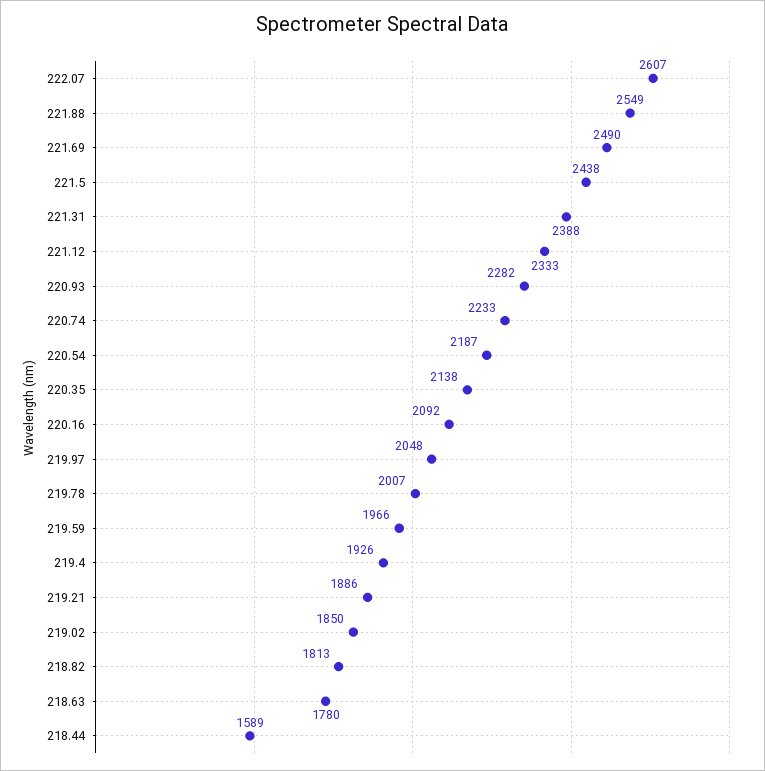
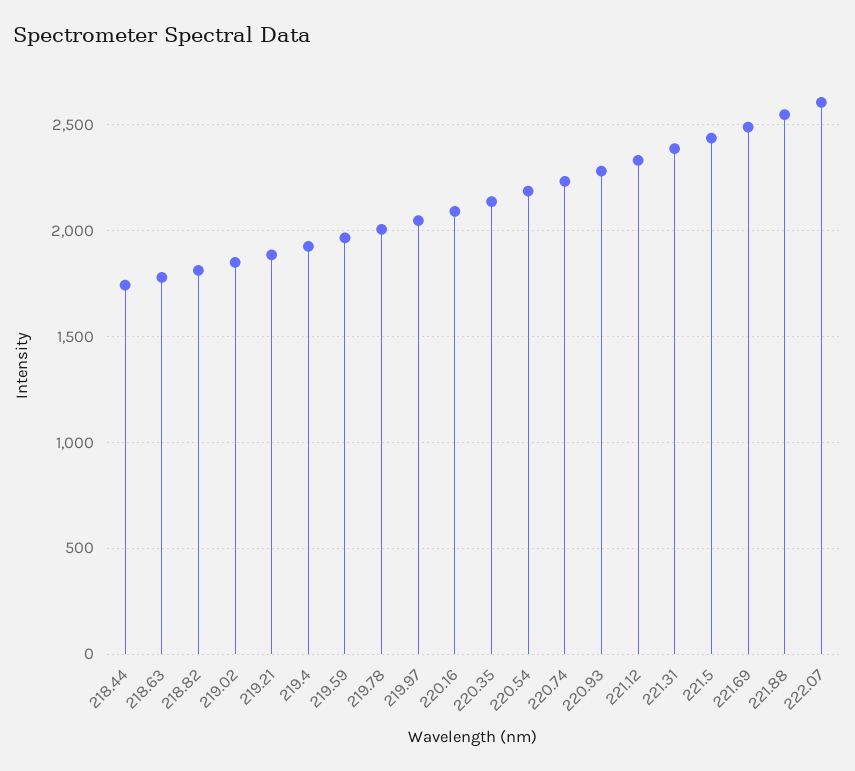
218.44: 1589 -> 1750

